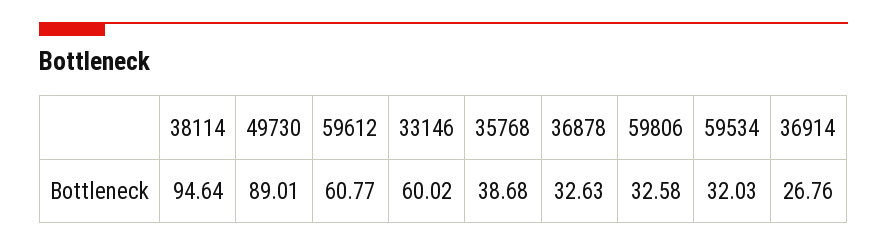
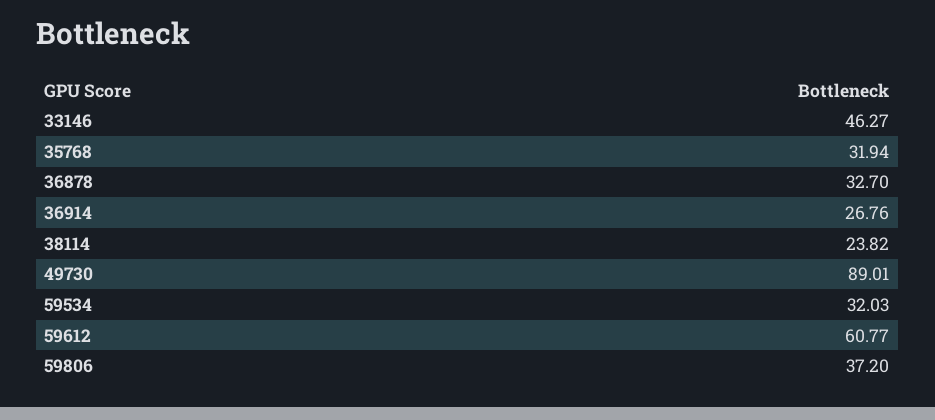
38114: 94.64 -> 23.82
33146: 60.02 -> 46.27
35768: 38.68 -> 31.94
36878: 32.63 -> 32.7
59806: 32.58 -> 37.2

